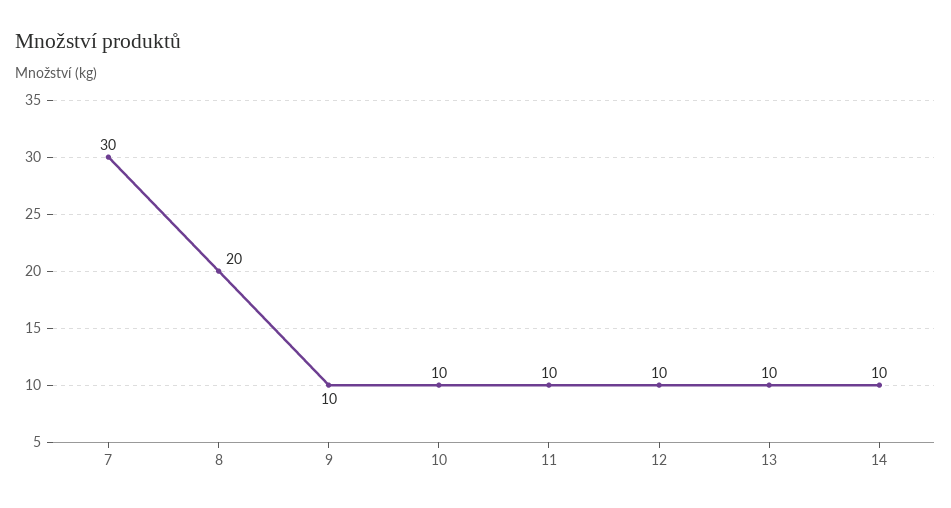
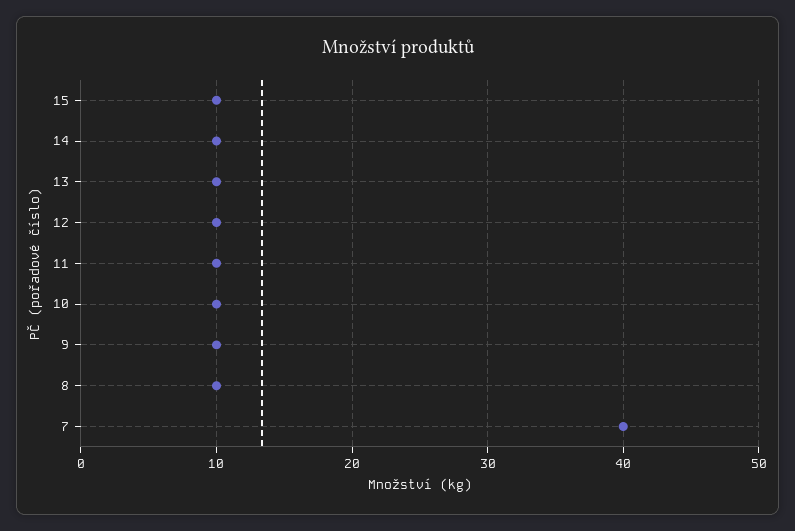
7: 30 -> 40
8: 20 -> 10
15: none -> 10

